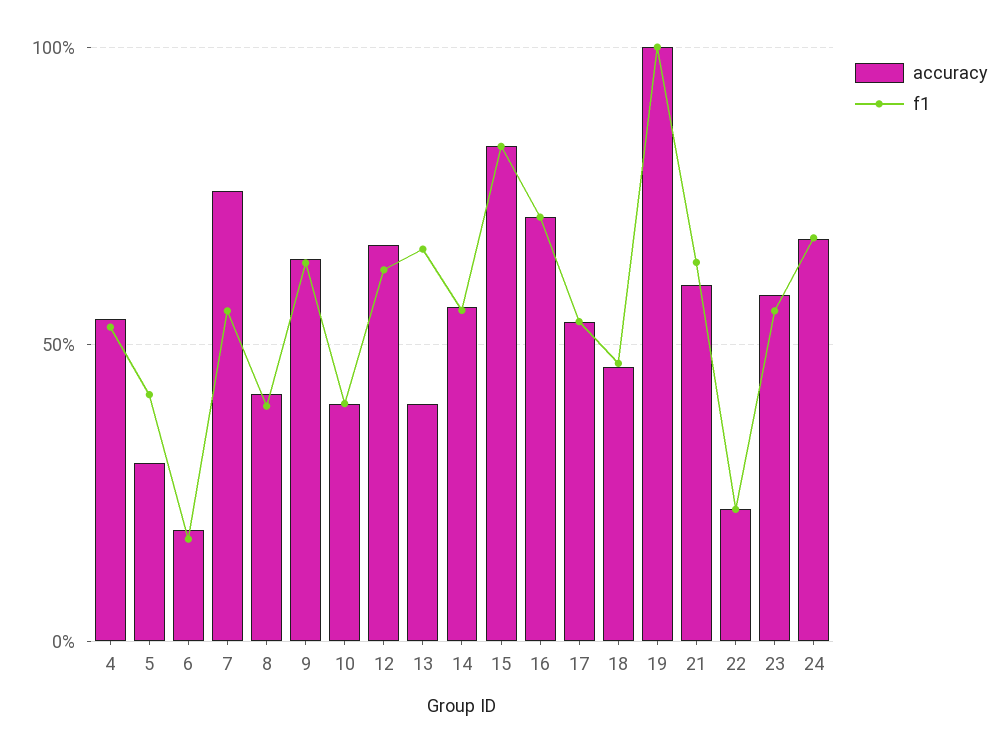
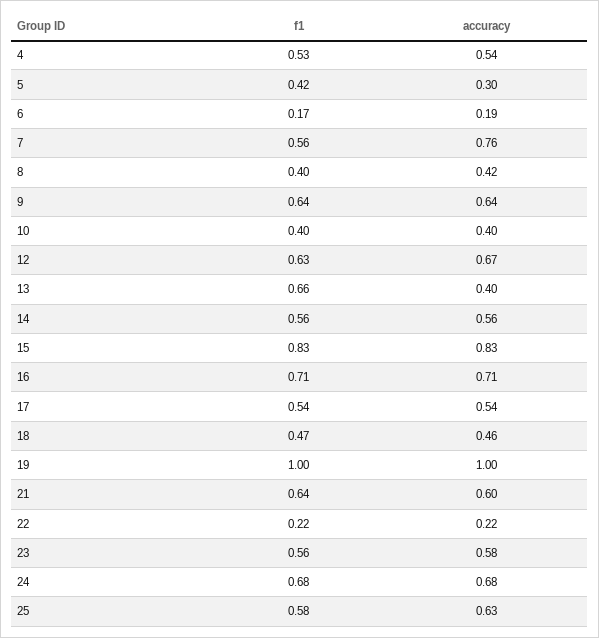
f1, 25: none -> 0.58
accuracy, 25: none -> 0.63

